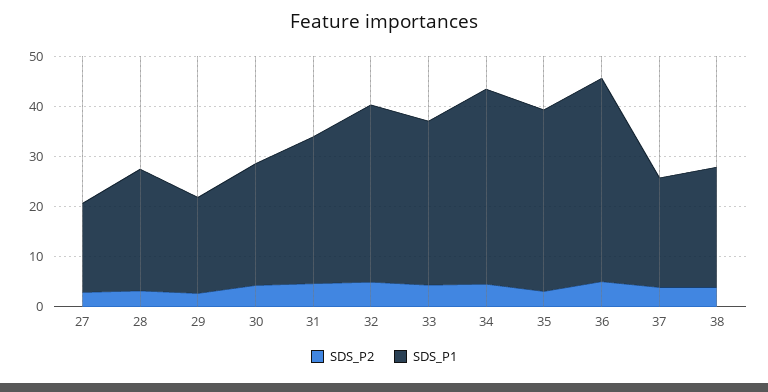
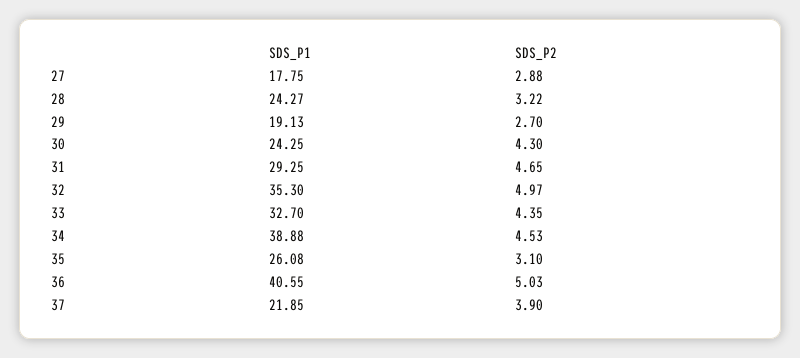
SDS_P1, 35: 36 -> 26.08
SDS_P2, 38: 4 -> none
SDS_P1, 38: 24 -> none

